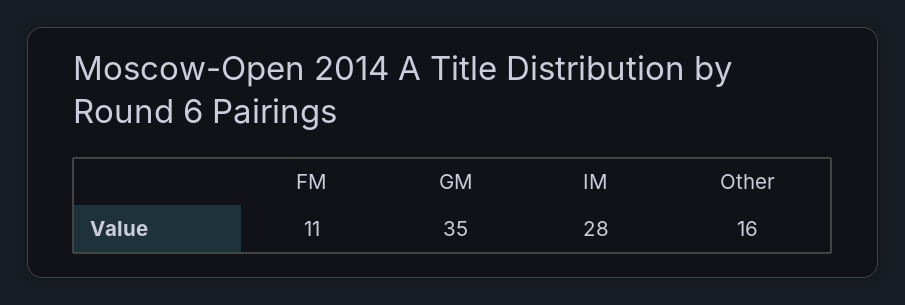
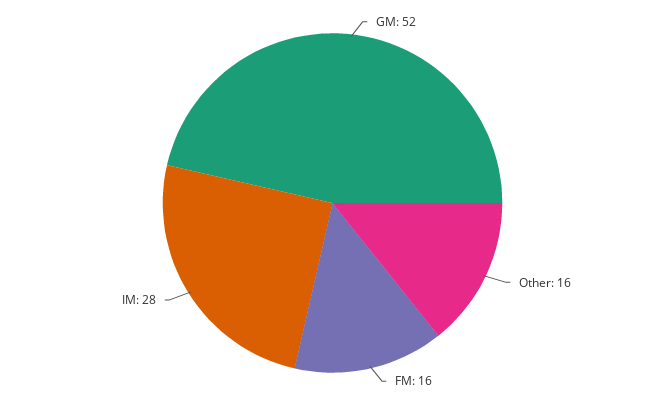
FM: 11 -> 16
GM: 35 -> 52

